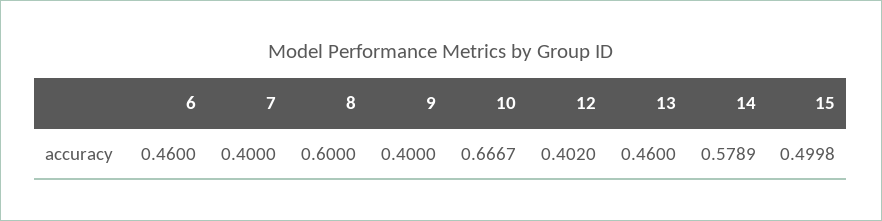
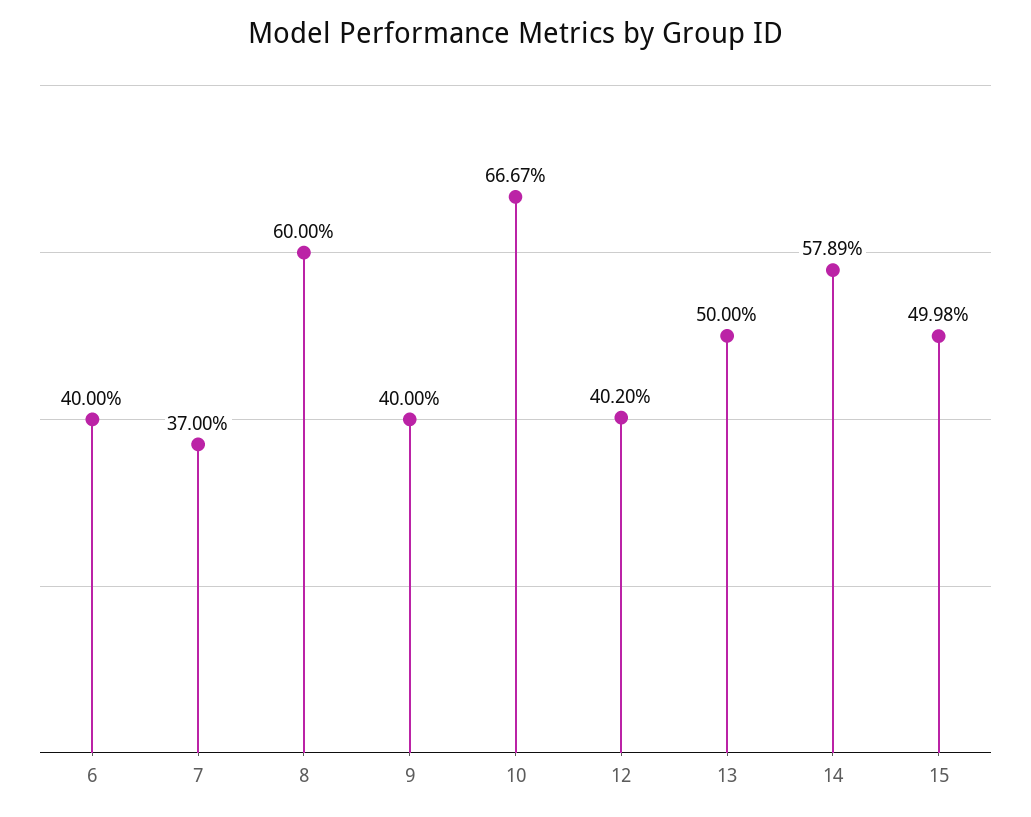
6: 0.46 -> 0.4
7: 0.4 -> 0.37
13: 0.46 -> 0.5

